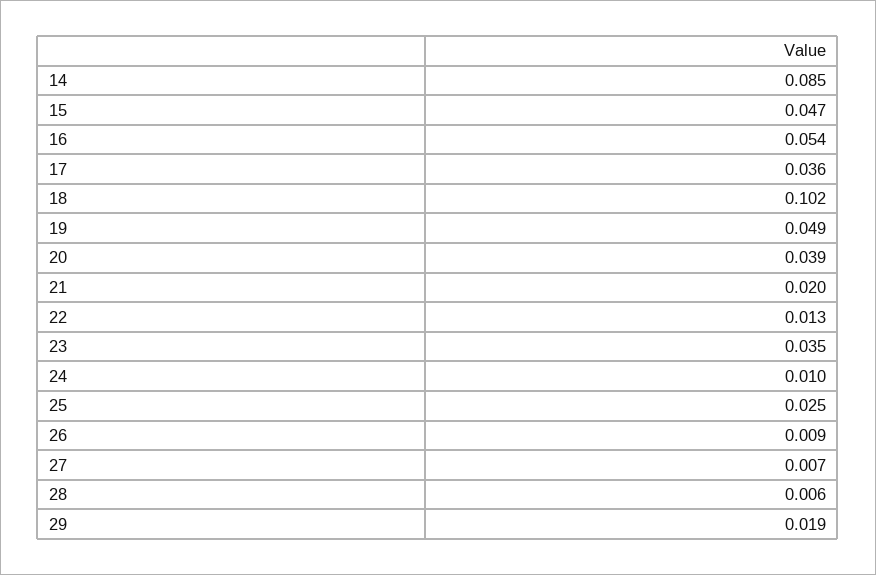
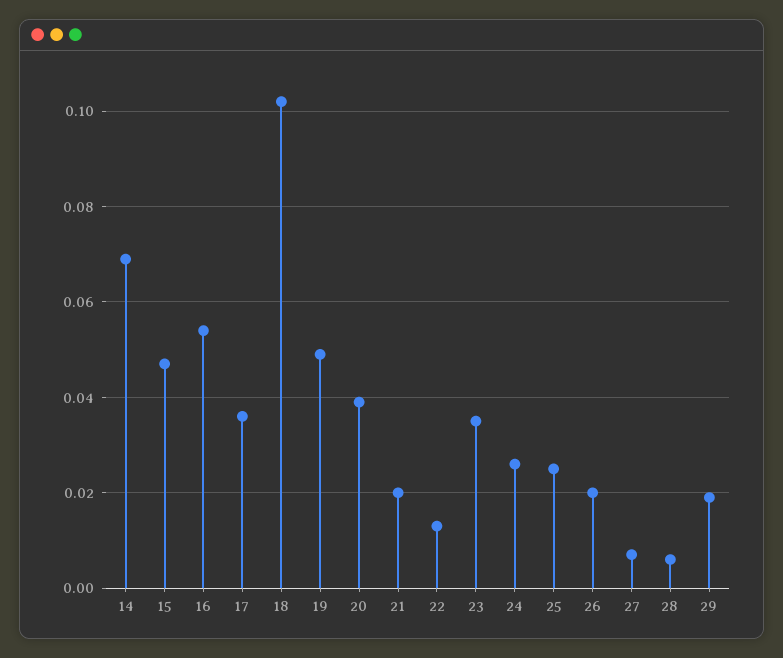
14: 0.085 -> 0.07
24: 0.01 -> 0.025
26: 0.009 -> 0.02

